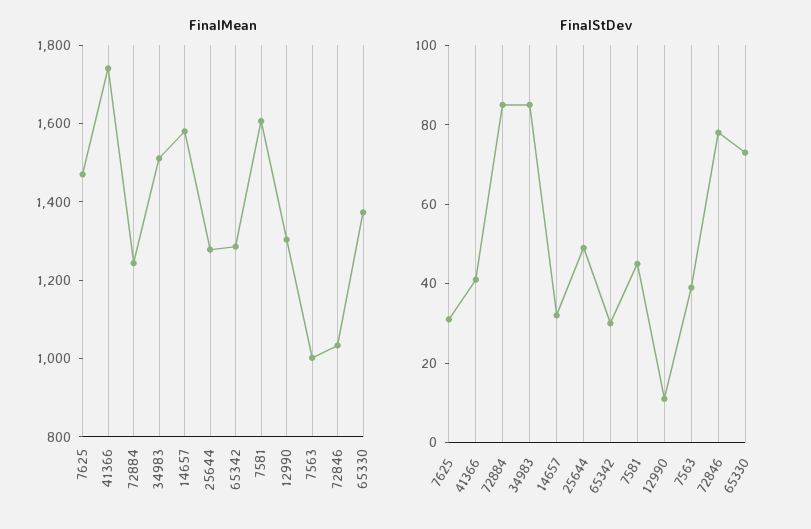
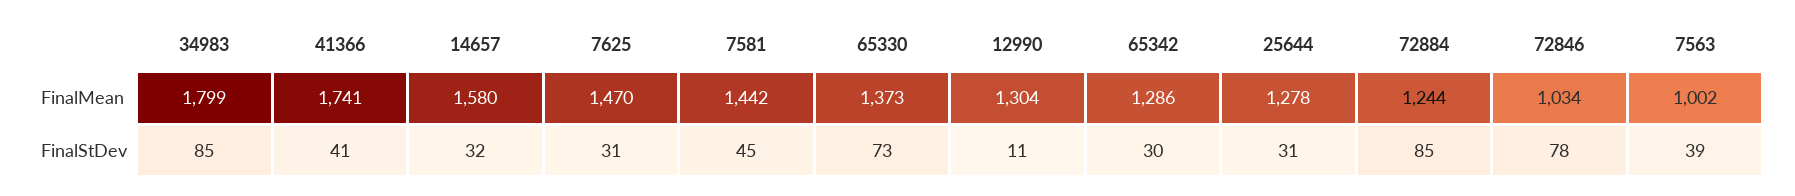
FinalMean, 34983: 1500 -> 1799
FinalMean, 7581: 1600 -> 1442
FinalStDev, 25644: 50 -> 31

